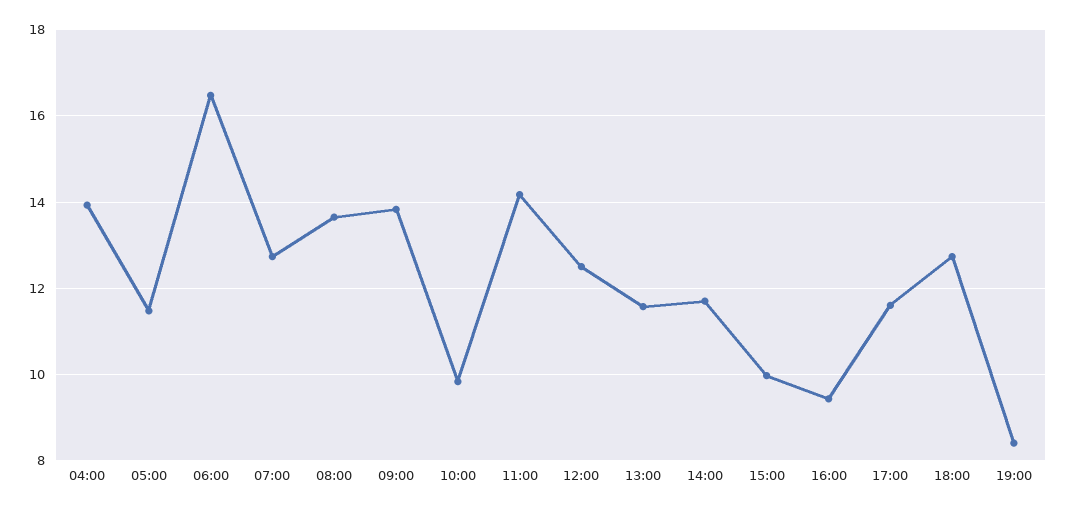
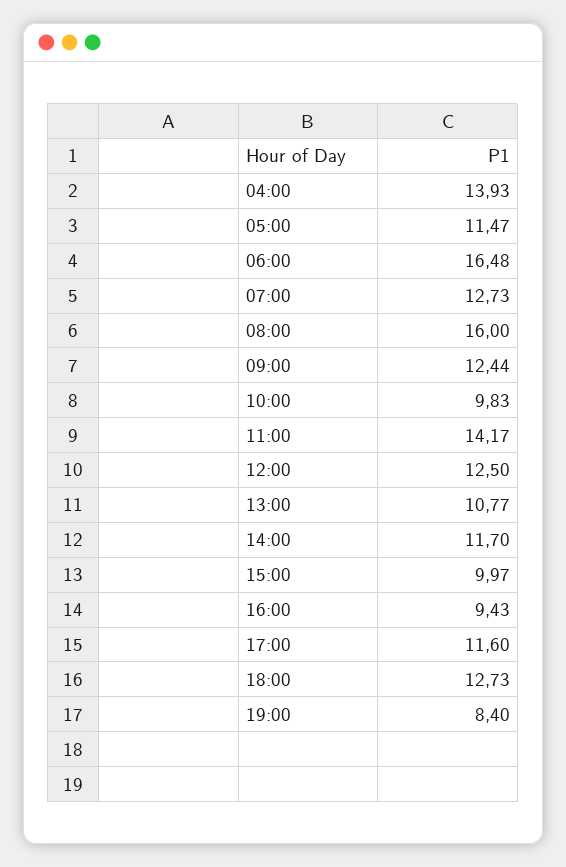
08:00: 13.6 -> 16
09:00: 13.8 -> 12.44
13:00: 11.6 -> 10.77

